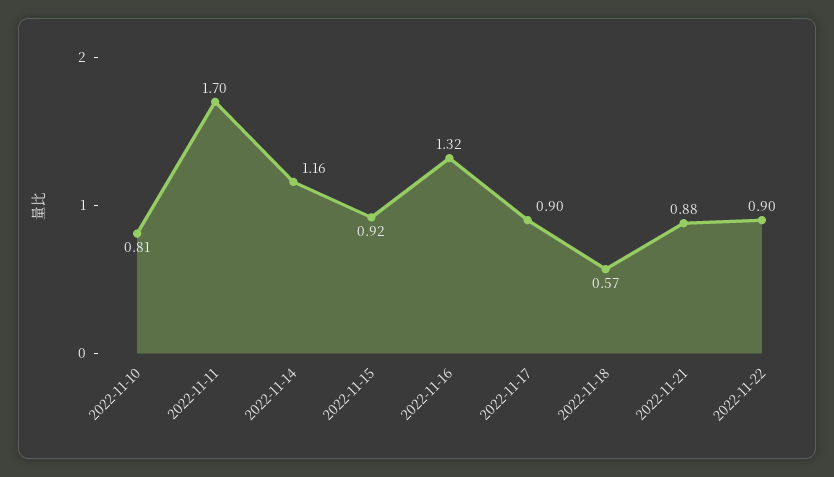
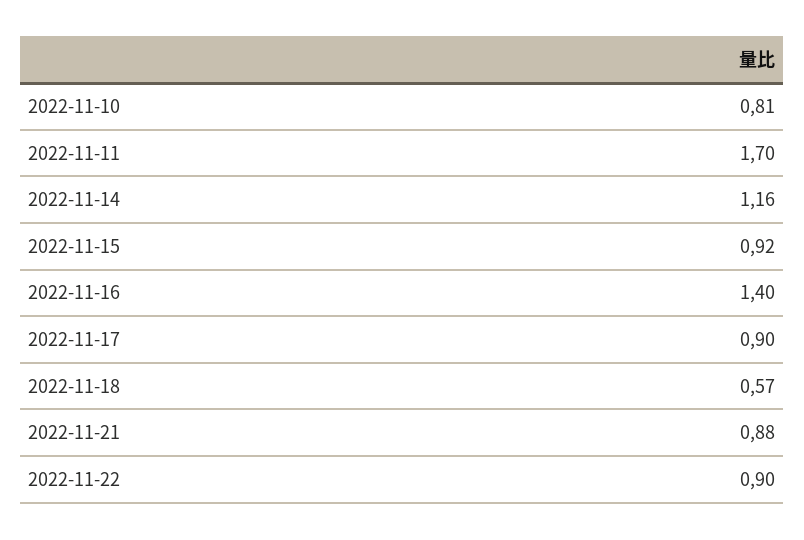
2022-11-16: 1.32 -> 1.4

